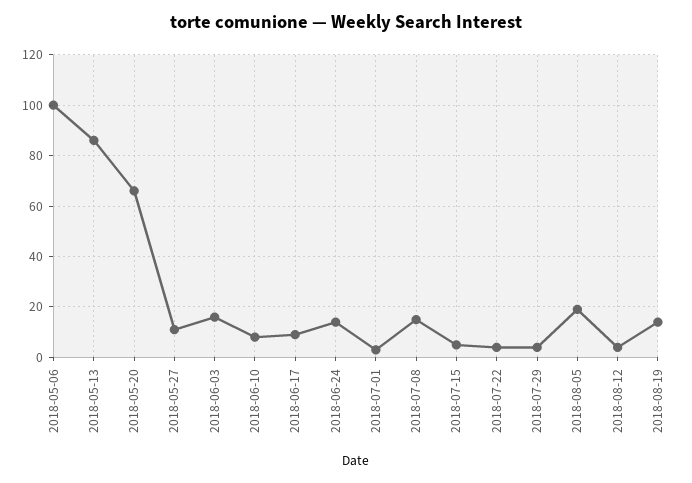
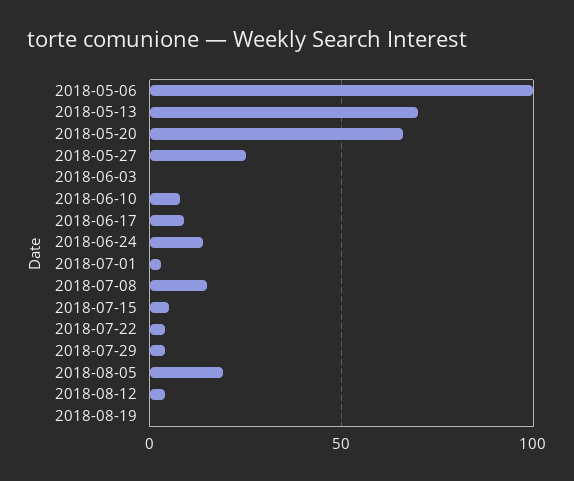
2018-05-13: 85 -> 70
2018-05-27: 10 -> 25
2018-06-03: 15 -> 0
2018-08-19: 15 -> 0

